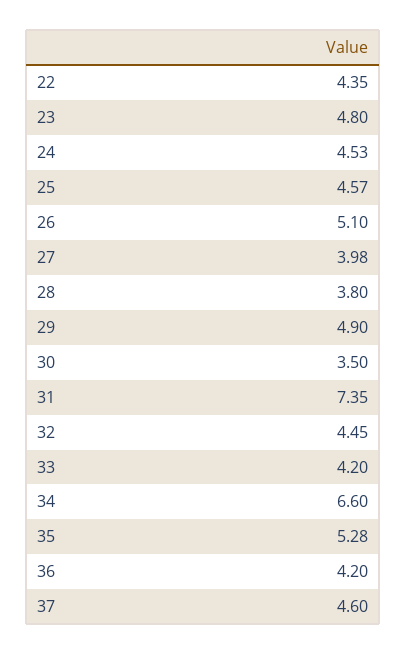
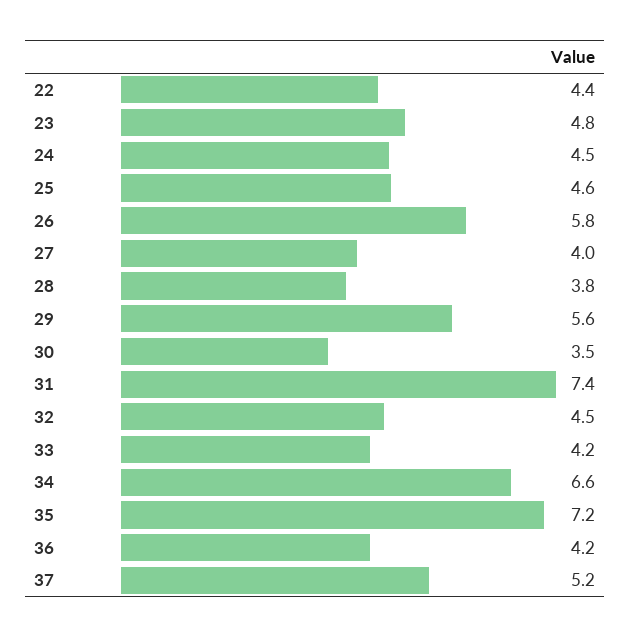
26: 5.1 -> 5.8
29: 4.9 -> 5.6
35: 5.28 -> 7.2
37: 4.6 -> 5.2

